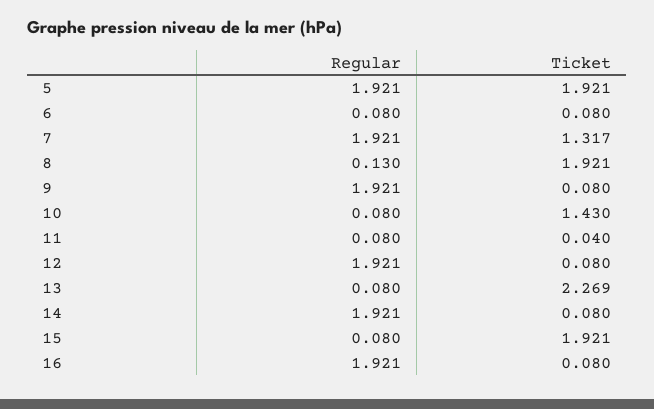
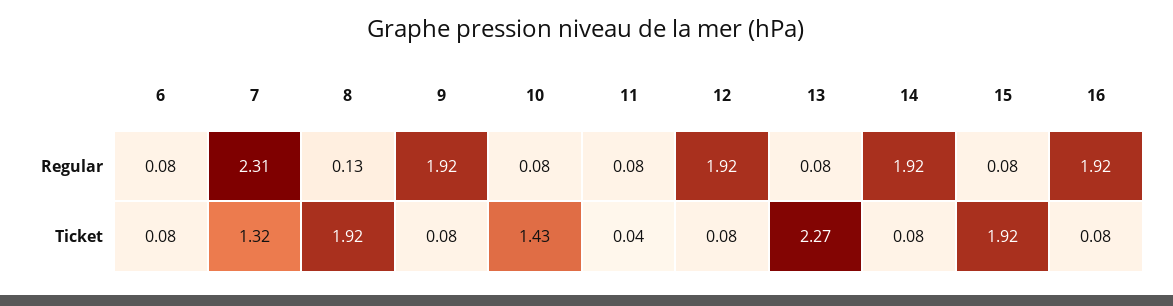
Regular, 5: 1.921 -> none
Ticket, 5: 1.921 -> none
Regular, 7: 1.921 -> 2.31

